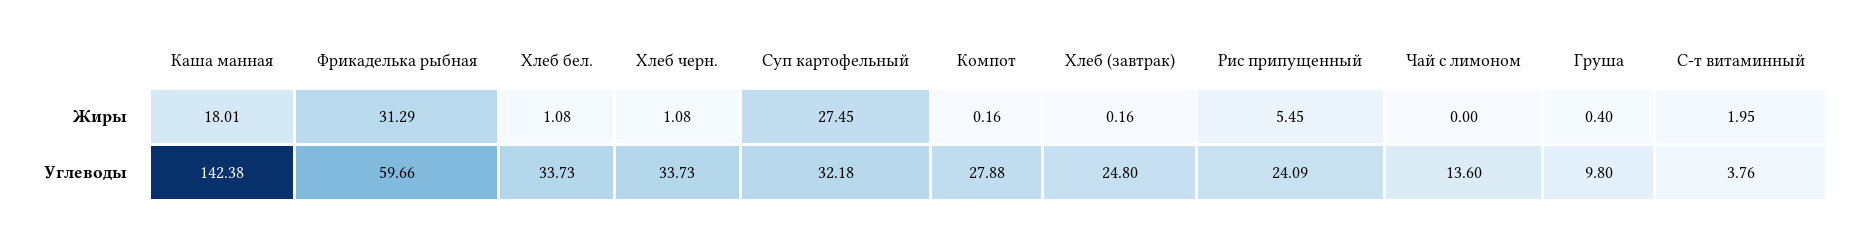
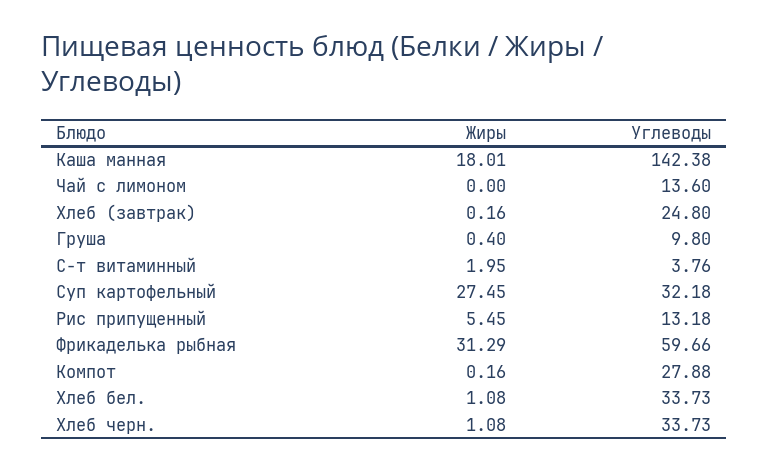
Рис припущенный, Углеводы: 24.09 -> 13.18

